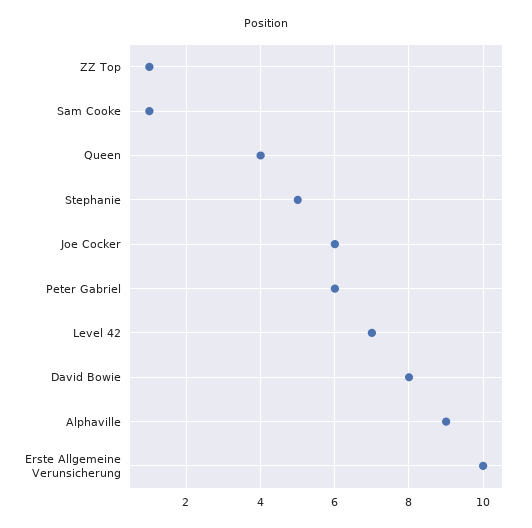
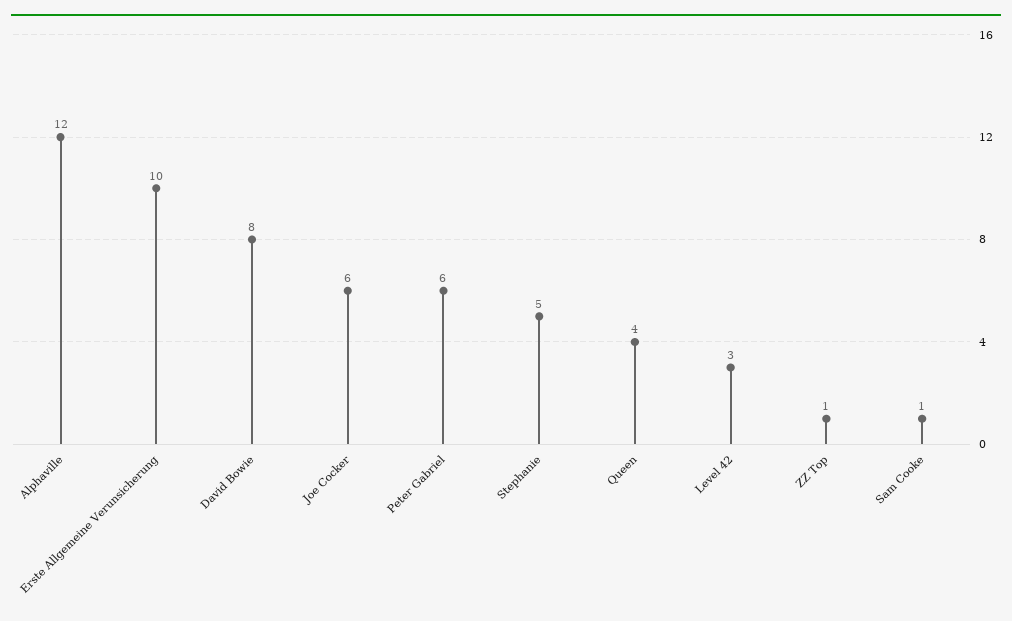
Level 42: 7 -> 3
Alphaville: 9 -> 12

